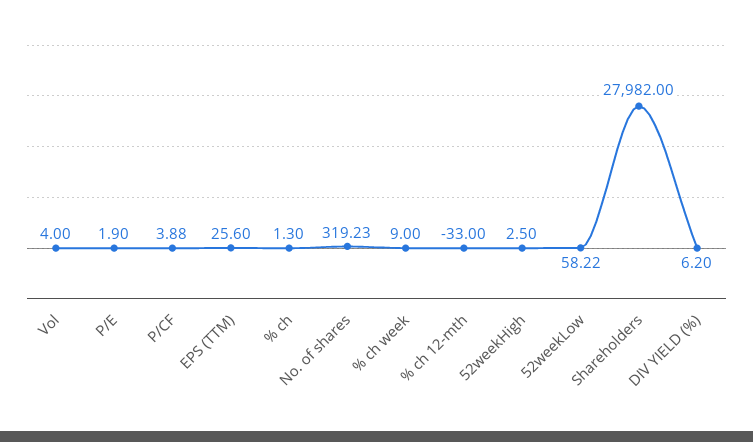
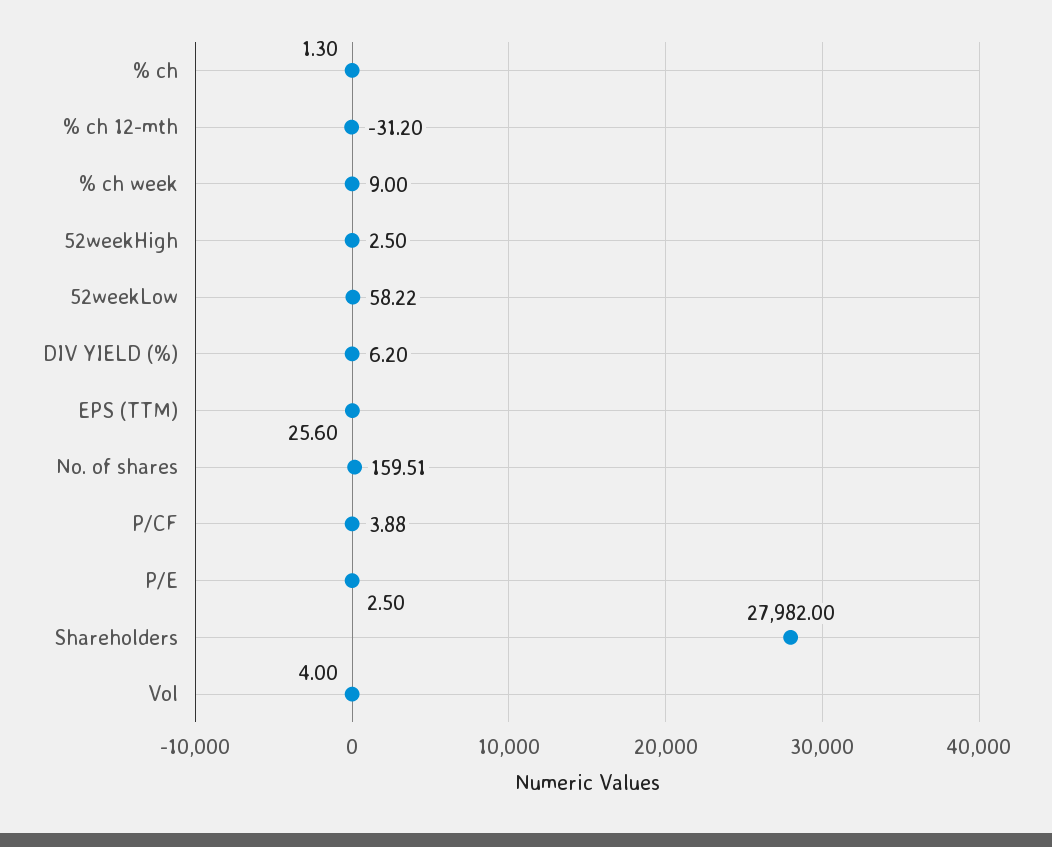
P/E: 1.9 -> 2.5
No. of shares: 319.23 -> 159.51
% ch 12-mth: -33 -> -31.2

